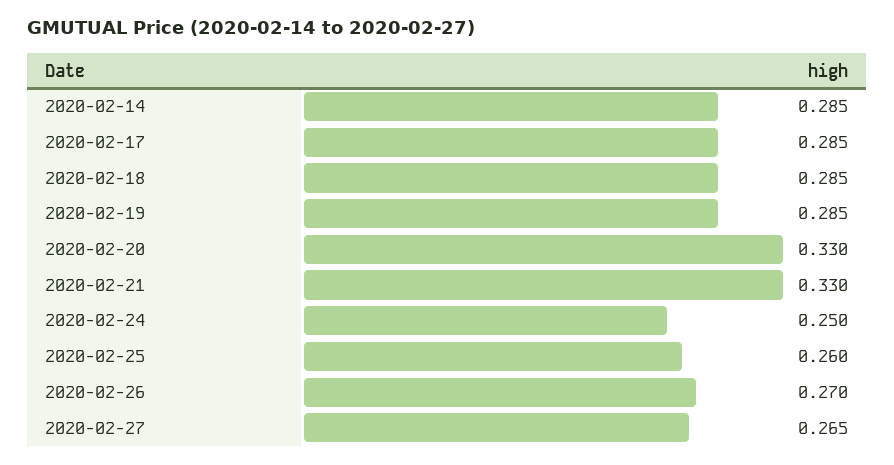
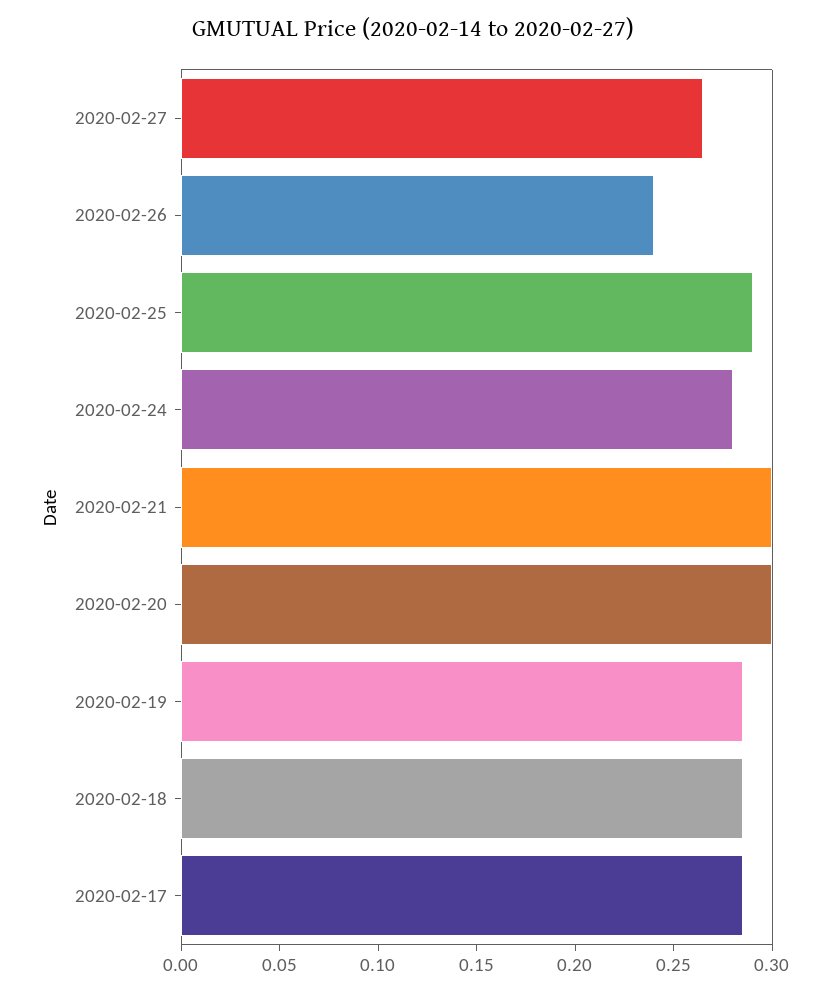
2020-02-14: 0.285 -> none
2020-02-20: 0.33 -> 0.3
2020-02-21: 0.33 -> 0.3
2020-02-24: 0.25 -> 0.28
2020-02-25: 0.26 -> 0.29
2020-02-26: 0.27 -> 0.24

